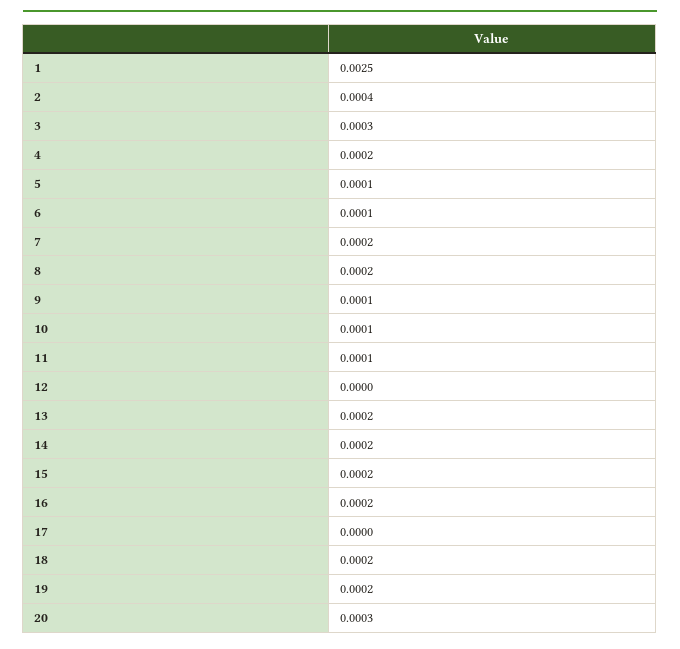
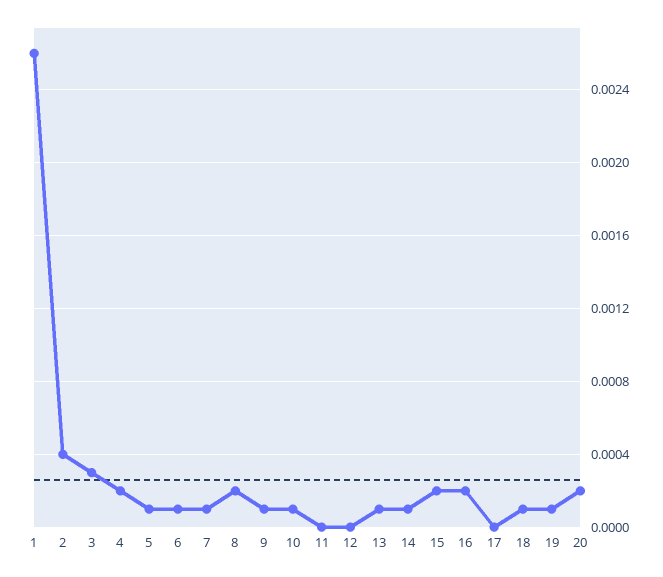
1: 0.0025 -> 0.0026
7: 0.0002 -> 0.0001
11: 0.0001 -> 0
13: 0.0002 -> 0.0001
14: 0.0002 -> 0.0001
18: 0.0002 -> 0.0001
19: 0.0002 -> 0.0001
20: 0.0003 -> 0.0002

